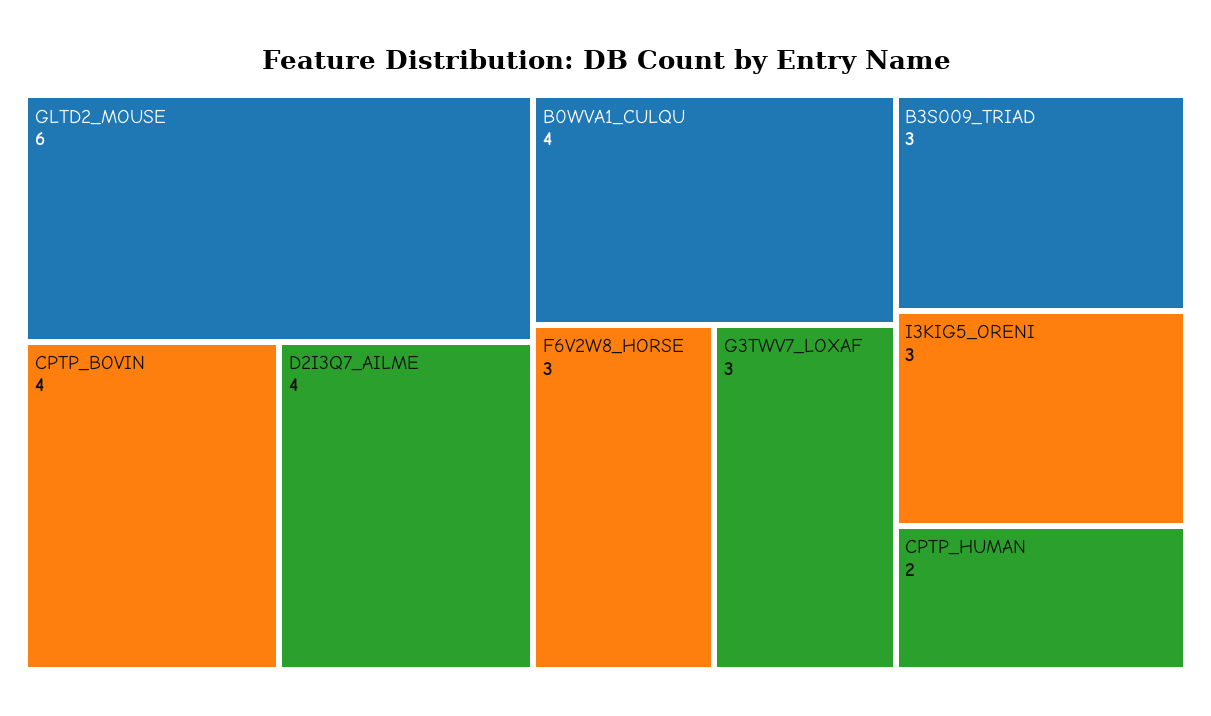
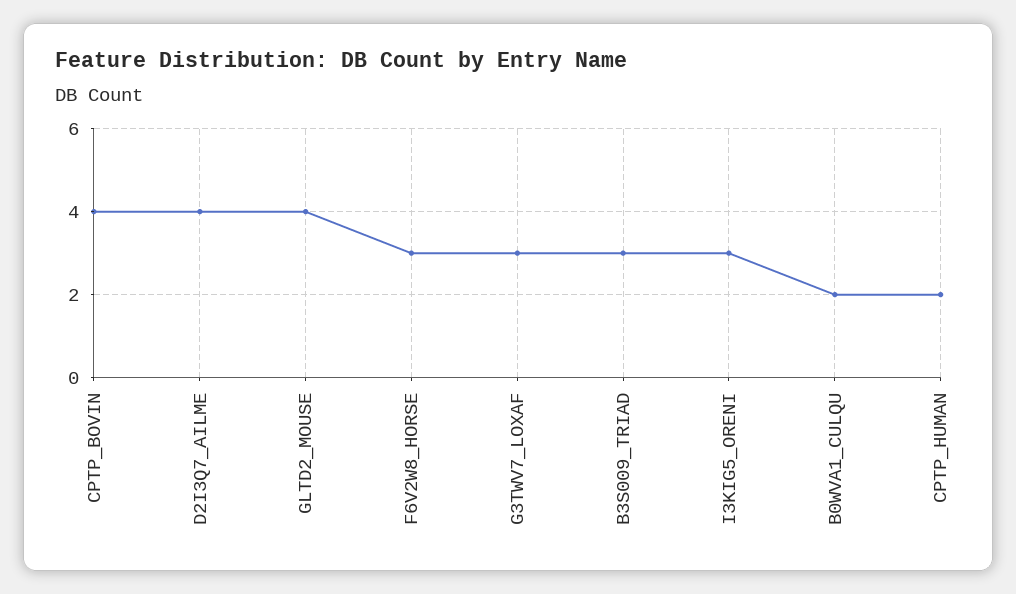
GLTD2_MOUSE: 6 -> 4
B0WVA1_CULQU: 4 -> 2

